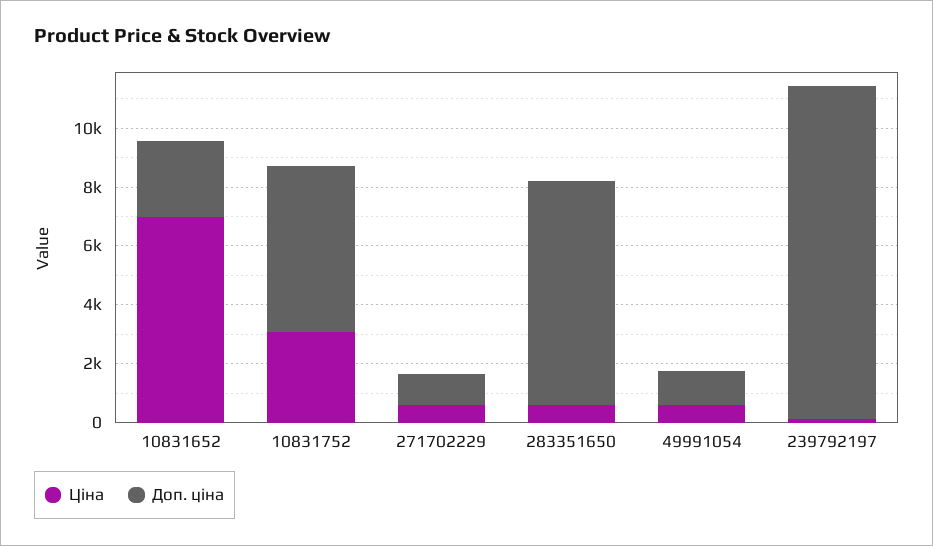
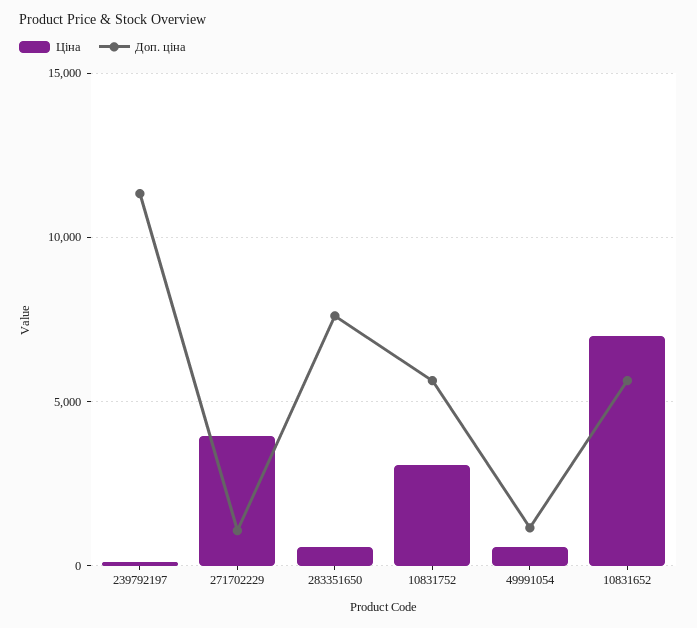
Доп. ціна, 10831652: 2500 -> 5500
Ціна, 271702229: 500 -> 4000

